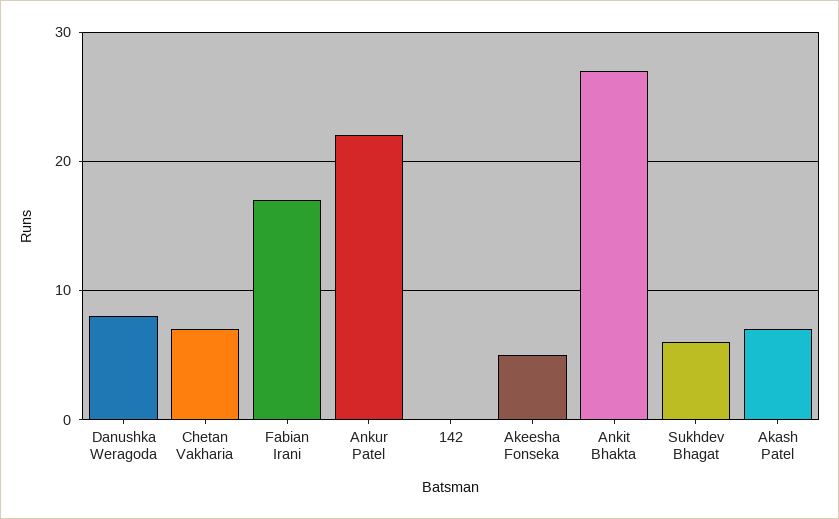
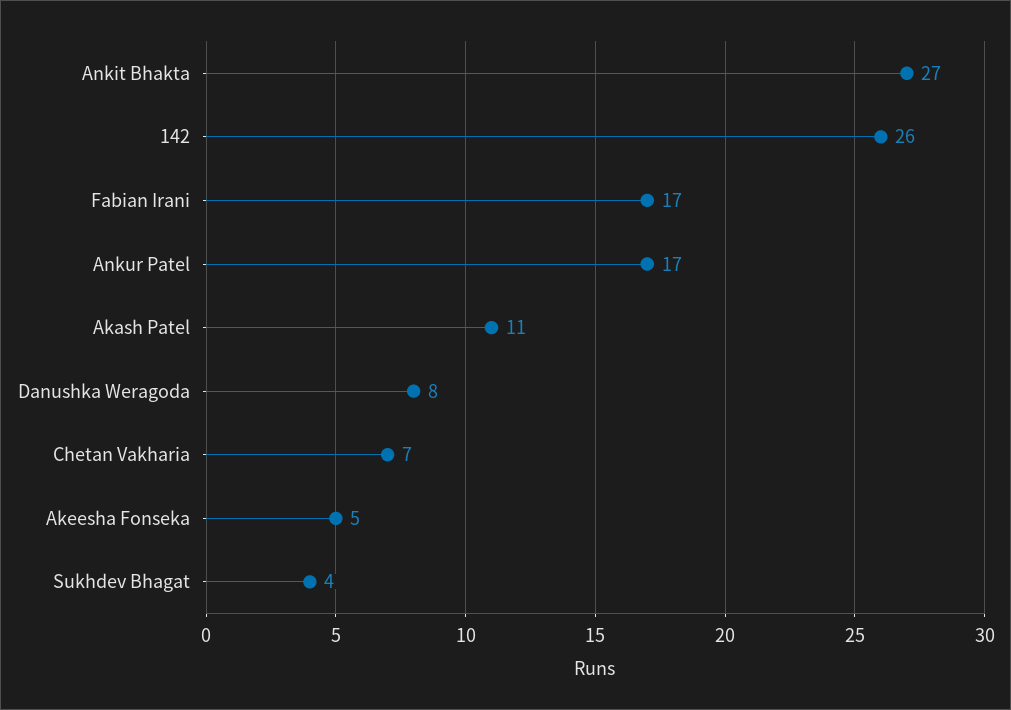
Ankur Patel: 22 -> 17
142: 0 -> 26
Sukhdev Bhagat: 6 -> 4
Akash Patel: 7 -> 11

